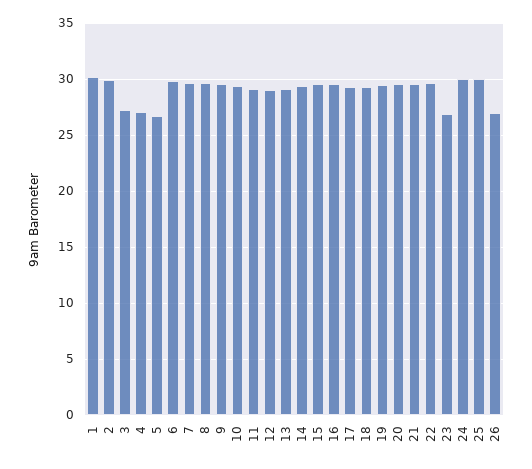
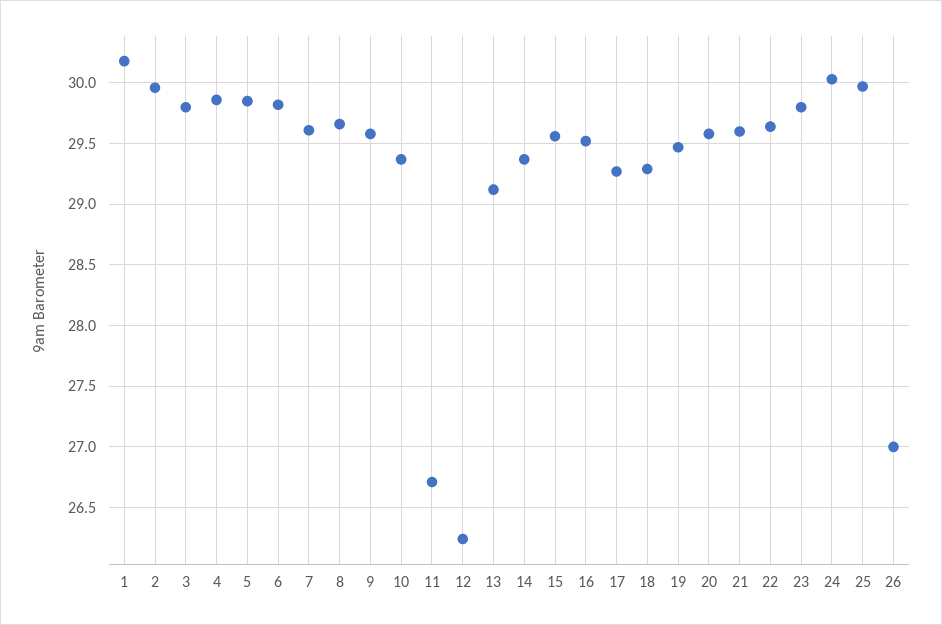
3: 27 -> 29.8
4: 27 -> 29.85
5: 27 -> 29.85
11: 29 -> 26.7
12: 29 -> 26.25
23: 27 -> 29.8

